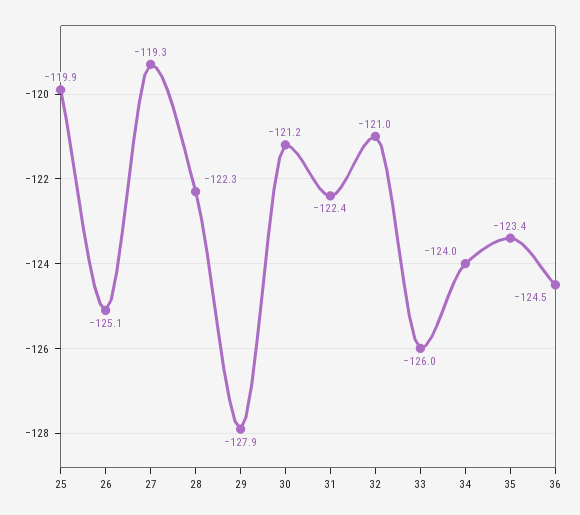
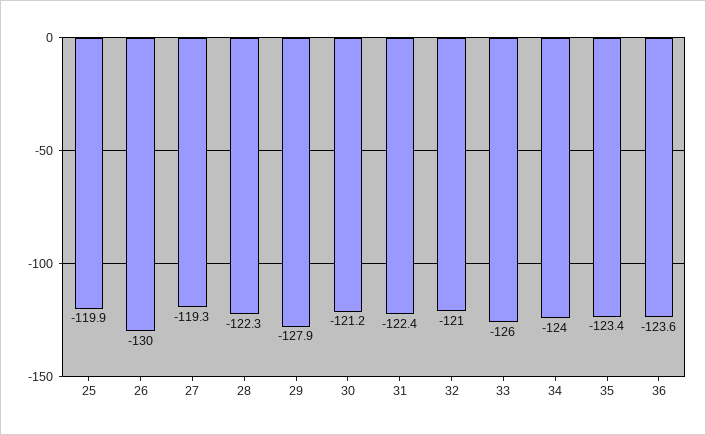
26: -125.1 -> -130
36: -124.5 -> -123.6

